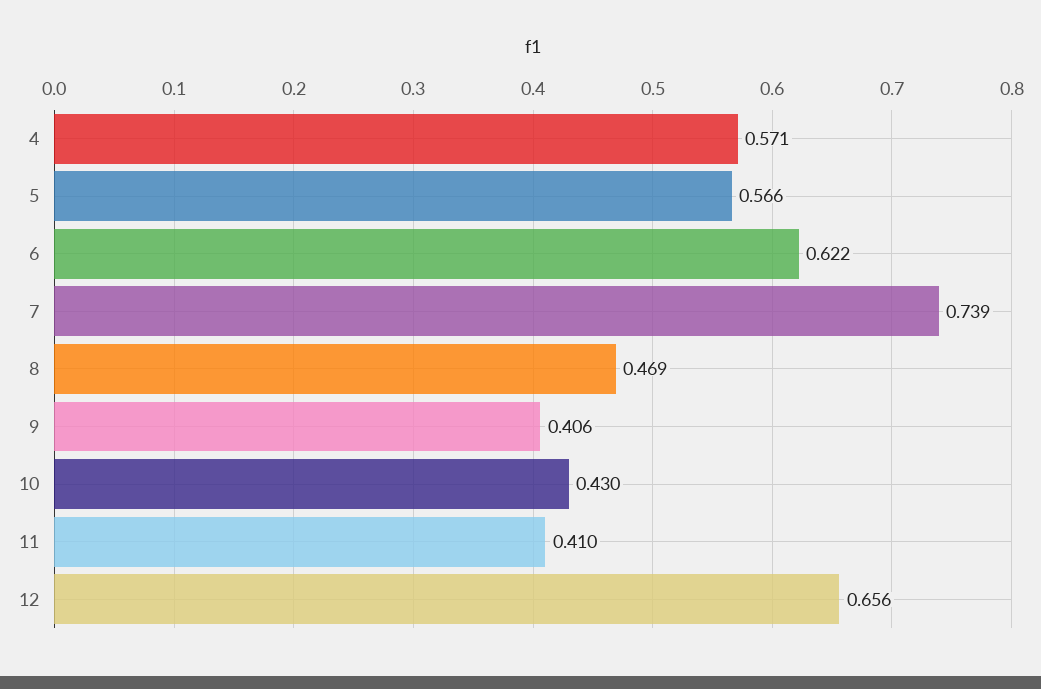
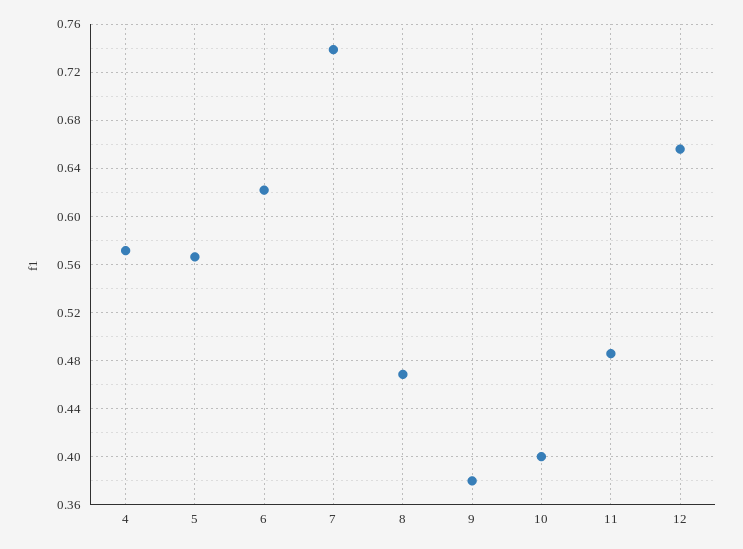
9: 0.406 -> 0.38
10: 0.43 -> 0.4
11: 0.41 -> 0.485

